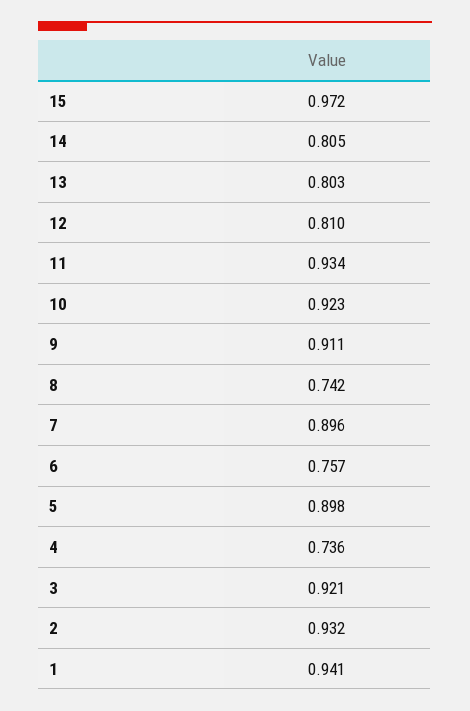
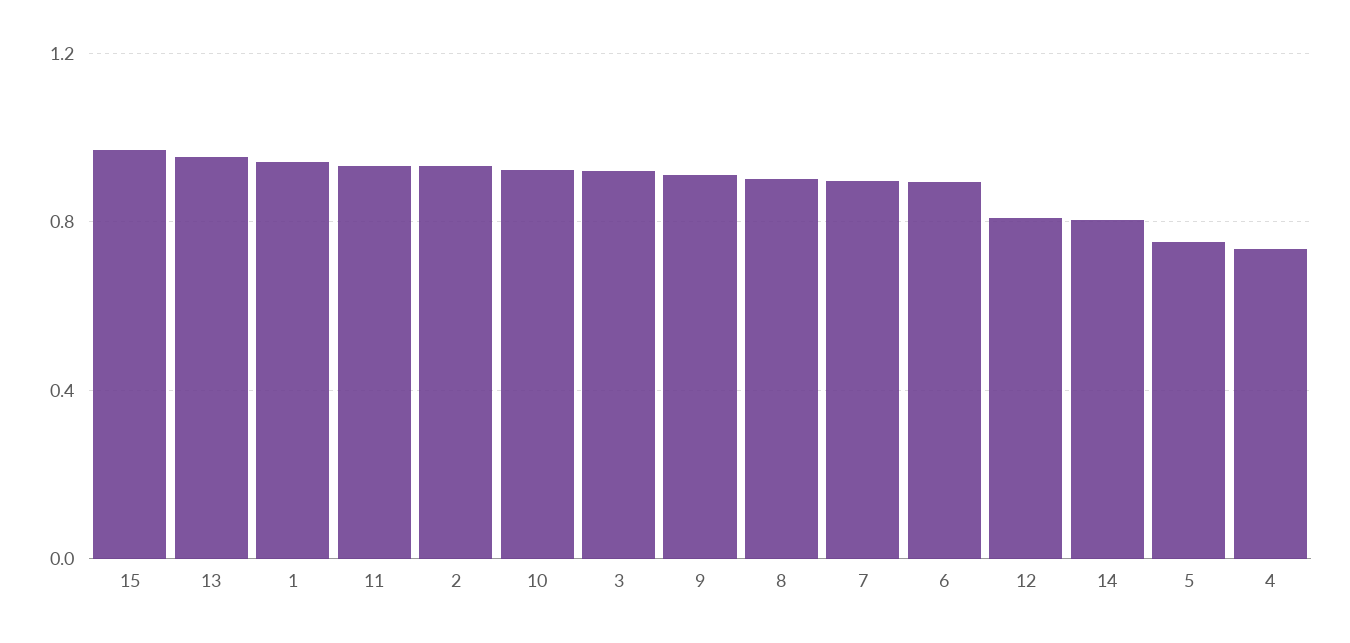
13: 0.803 -> 0.95
8: 0.742 -> 0.9
6: 0.757 -> 0.9
5: 0.898 -> 0.75

